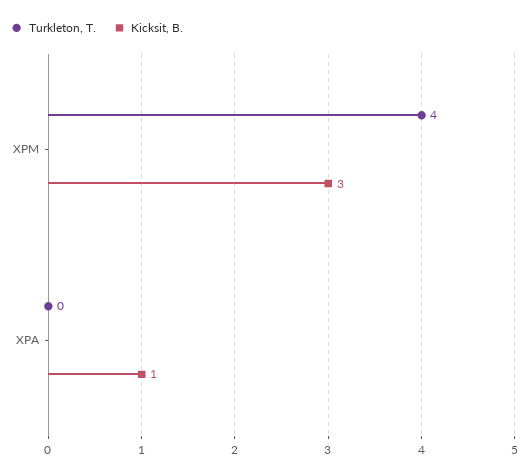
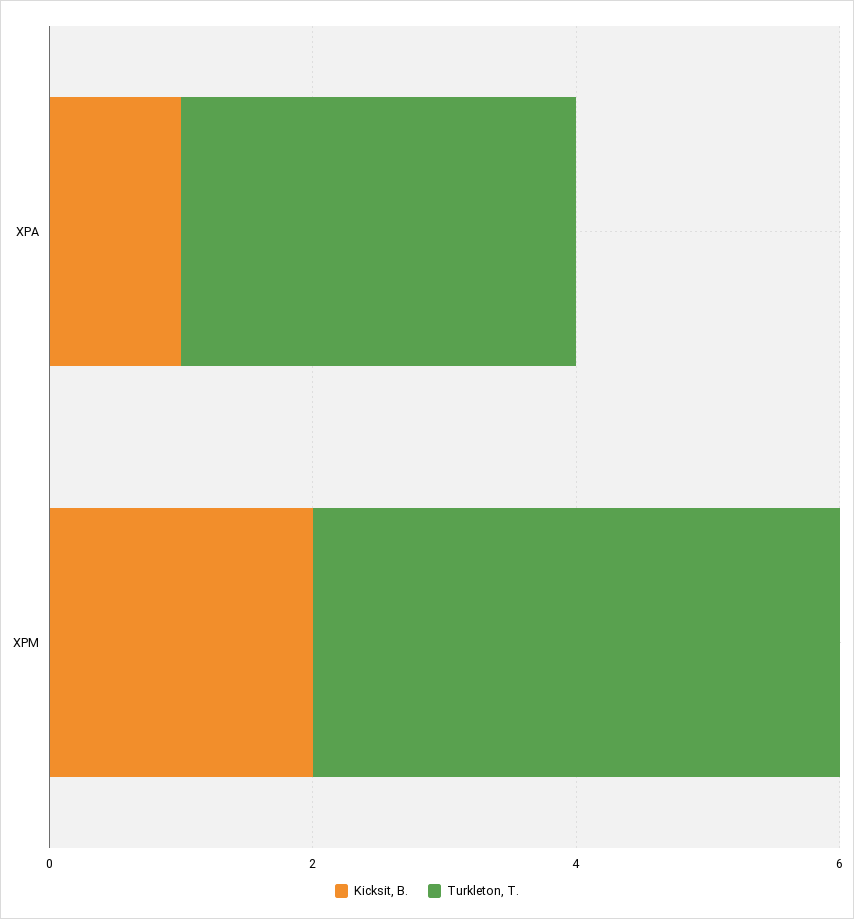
Kicksit, B., XPM: 3 -> 2
Turkleton, T., XPA: 0 -> 3

